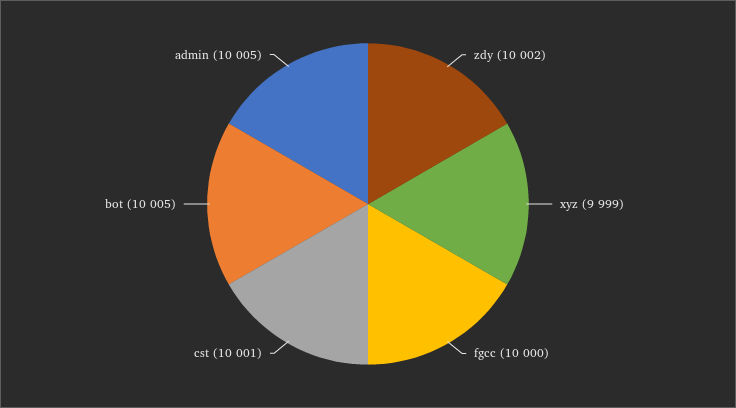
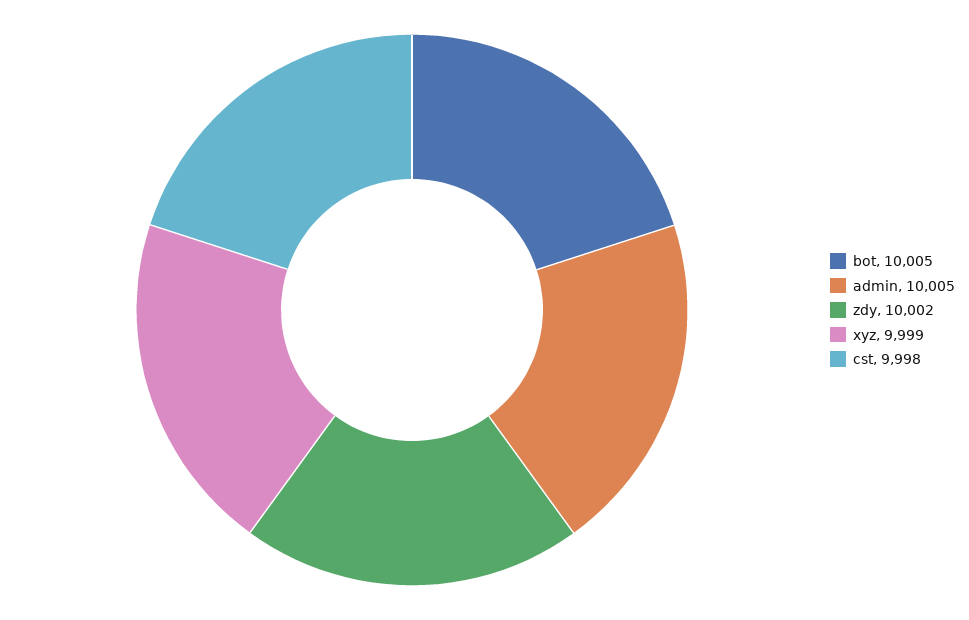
fgcc: 10000 -> none
cst: 10001 -> 9998

